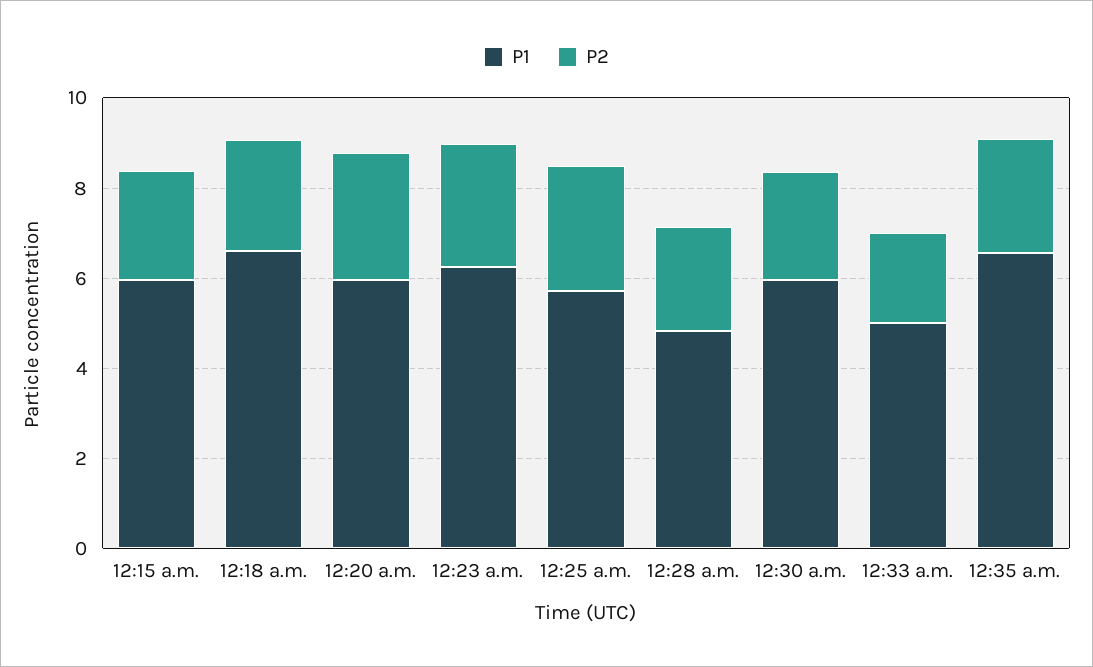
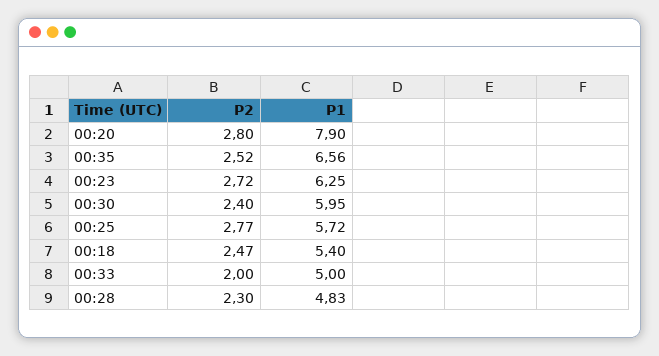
P1, 12:15 a.m.: 6 -> none
P2, 12:15 a.m.: 2.5 -> none
P1, 12:18 a.m.: 6.5 -> 5.4
P1, 12:20 a.m.: 6 -> 7.9

